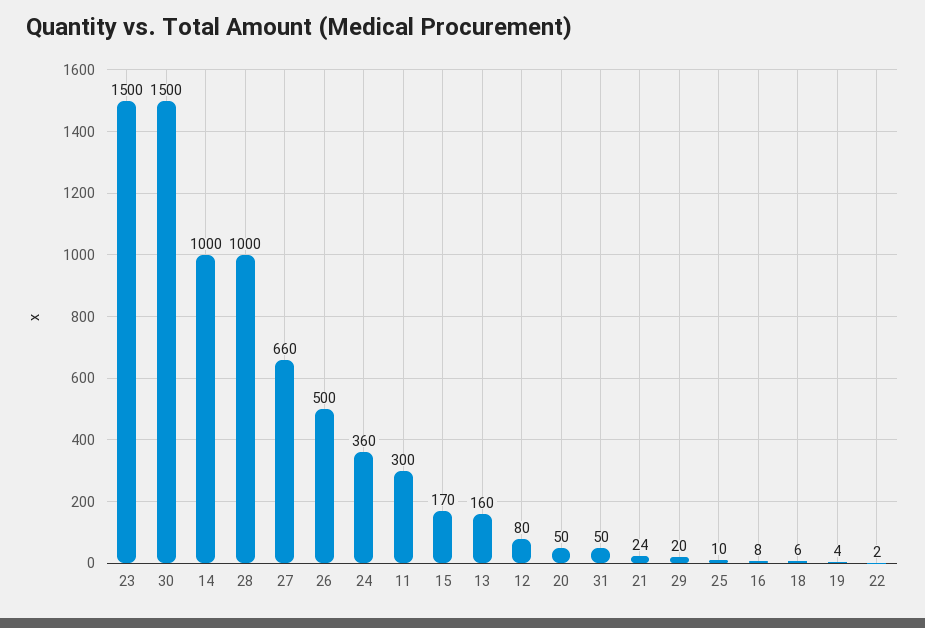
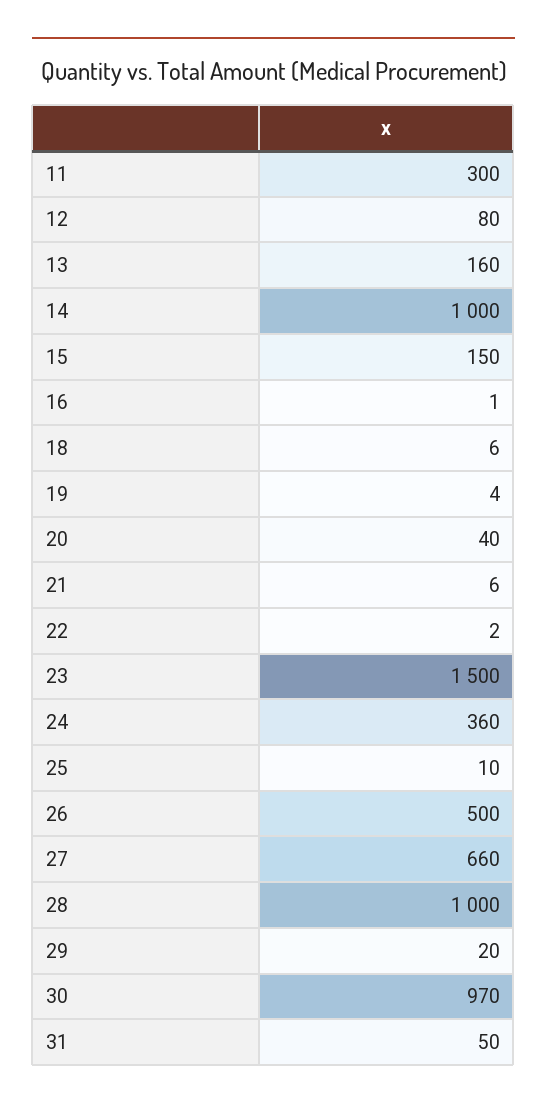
30: 1500 -> 970
15: 170 -> 150
20: 50 -> 40
21: 24 -> 6
16: 8 -> 1

